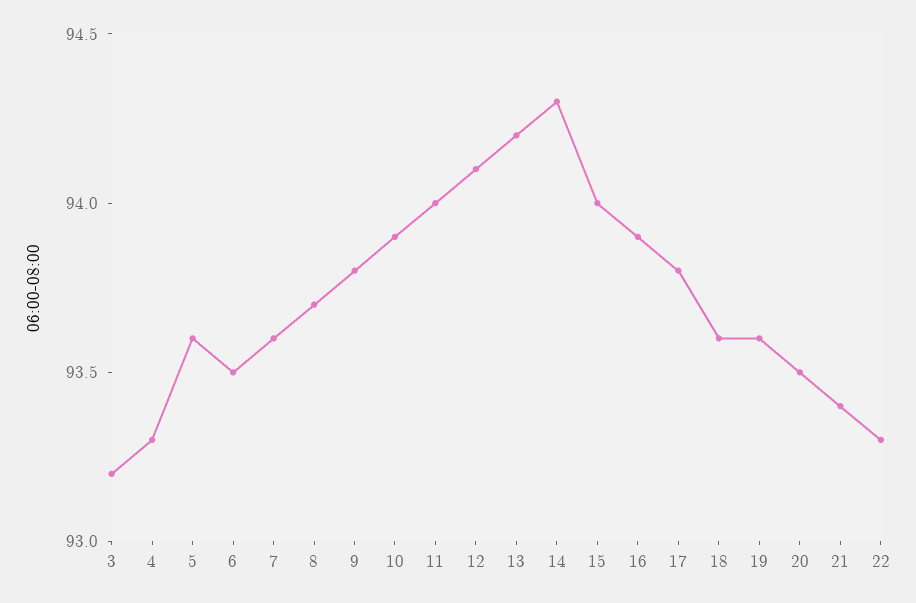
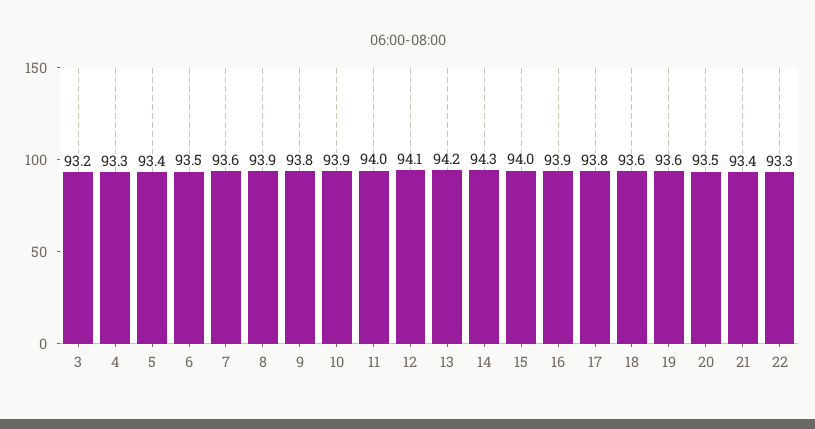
5: 93.6 -> 93.4
8: 93.7 -> 93.9

